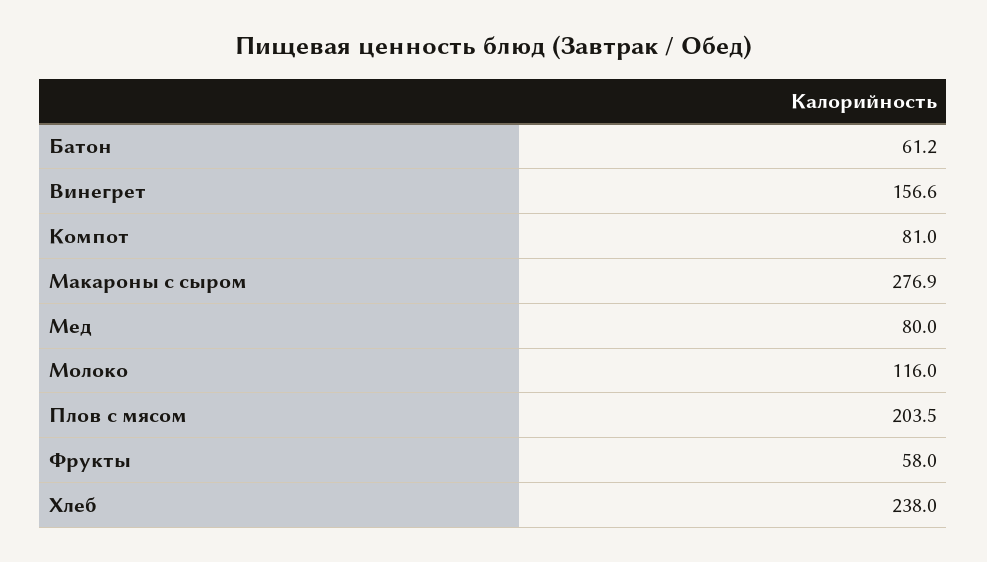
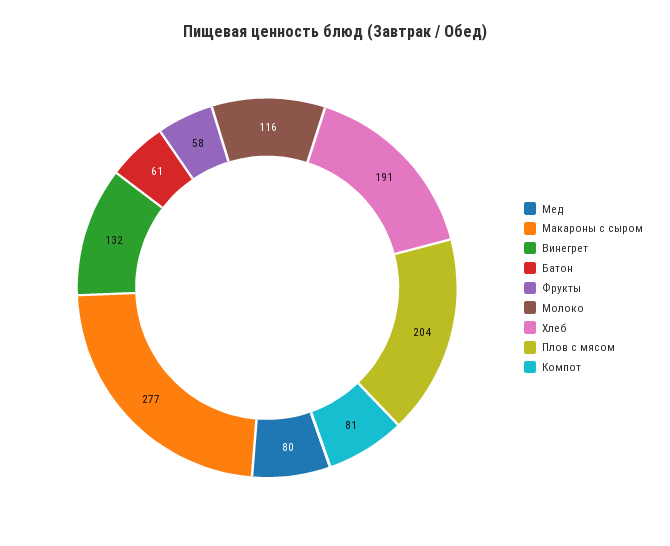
Винегрет: 156.6 -> 132
Хлеб: 238 -> 191

